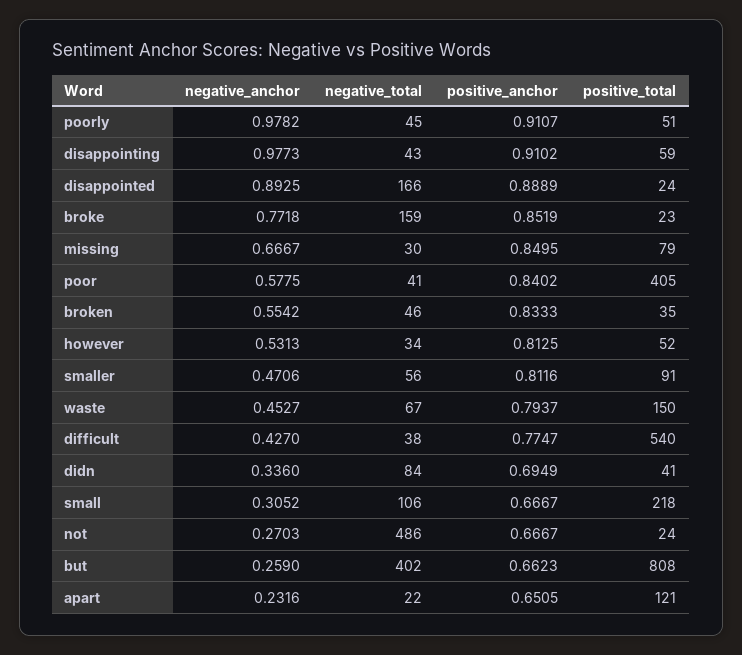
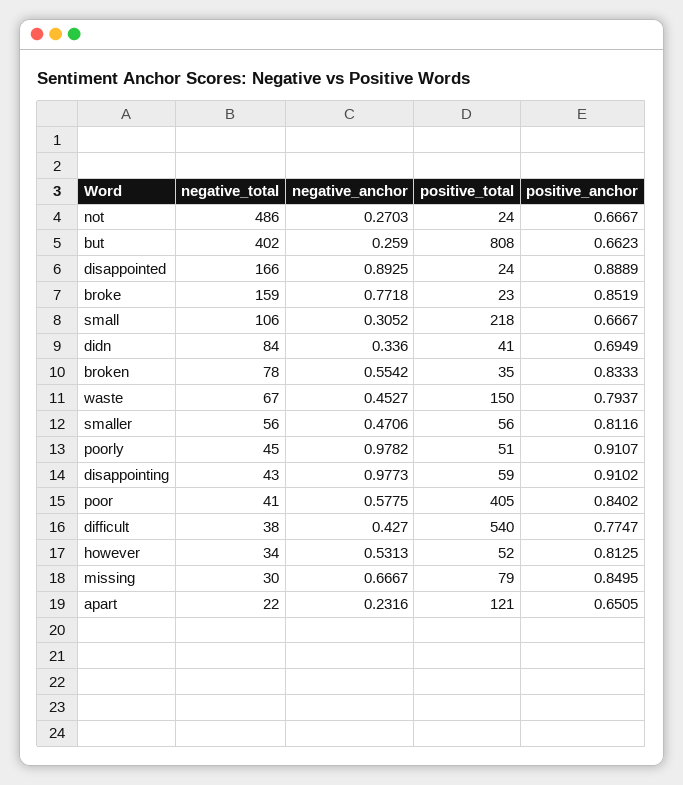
negative_total, broken: 46 -> 78
positive_total, smaller: 91 -> 56

